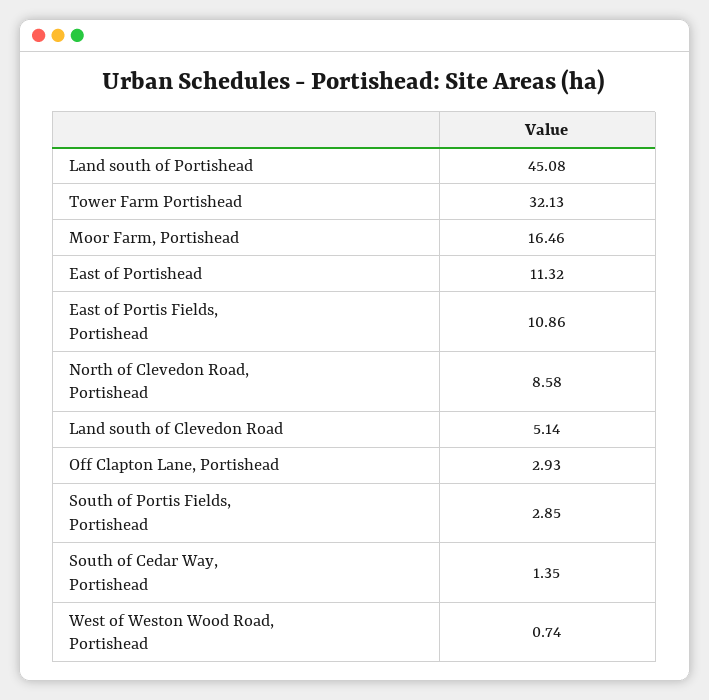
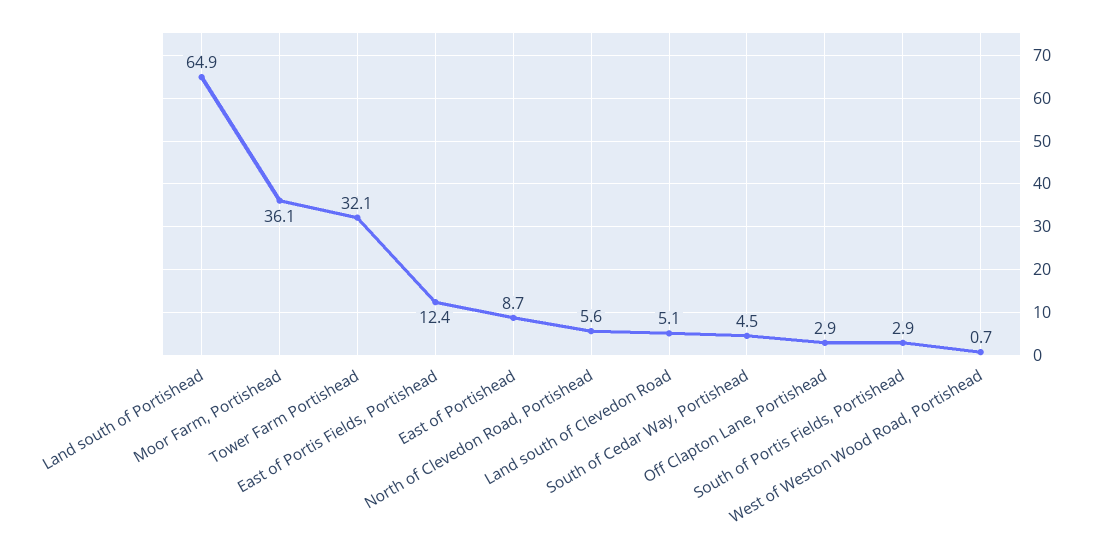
Land south of Portishead: 45.08 -> 64.9
Moor Farm, Portishead: 16.46 -> 36.1
East of Portishead: 11.32 -> 8.7
East of Portis Fields, Portishead: 10.86 -> 12.4
North of Clevedon Road, Portishead: 8.58 -> 5.6
South of Cedar Way, Portishead: 1.35 -> 4.5

